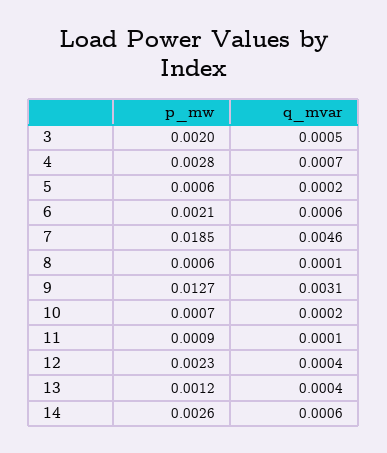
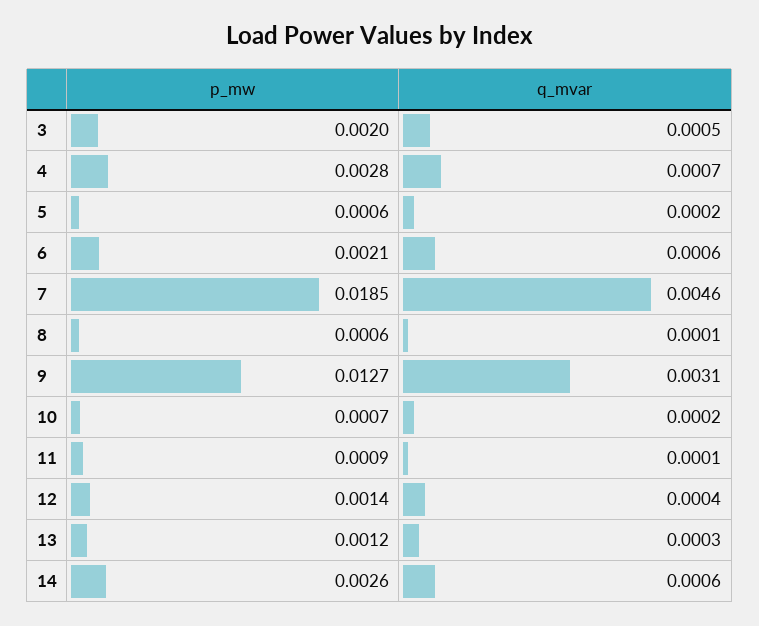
p_mw, 12: 0.0023 -> 0.0014
q_mvar, 13: 0.0004 -> 0.0003

